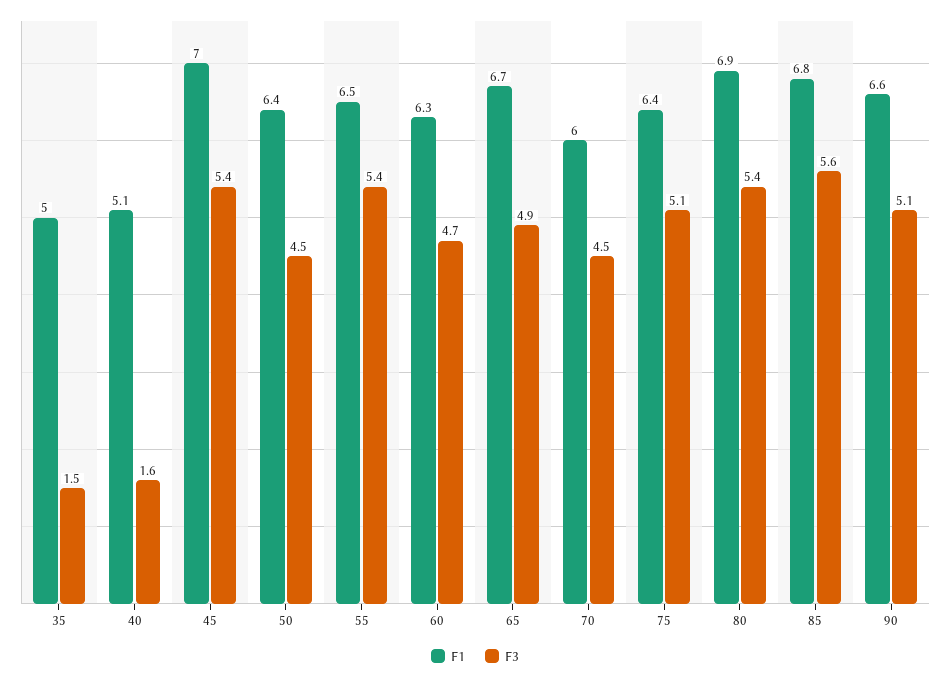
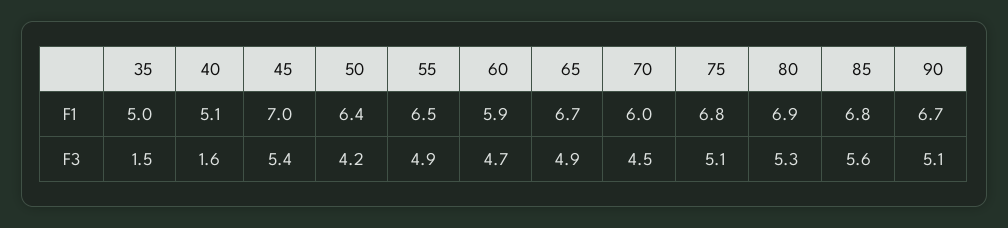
F3, 50: 4.5 -> 4.2
F3, 55: 5.4 -> 4.9
F1, 60: 6.3 -> 5.9
F1, 75: 6.4 -> 6.8
F3, 80: 5.4 -> 5.3
F1, 90: 6.6 -> 6.7

